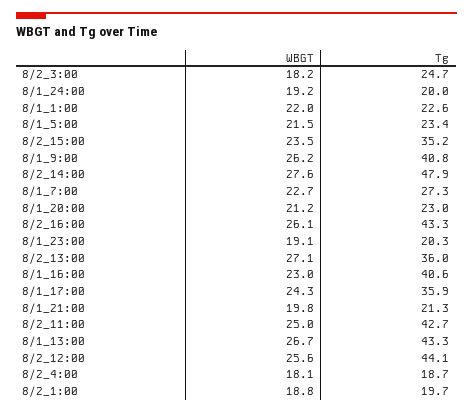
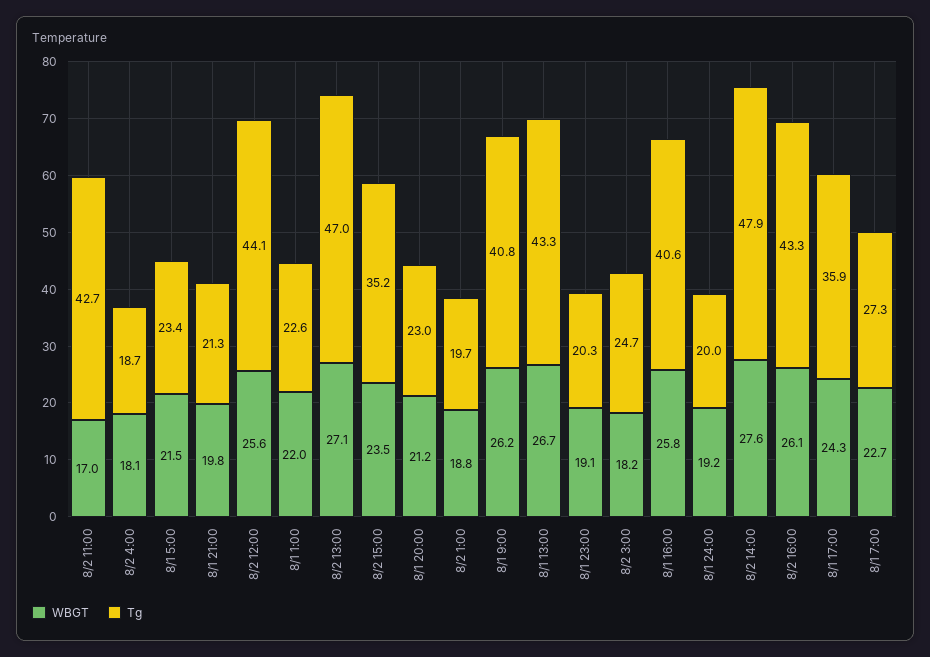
Tg, 8/2_13:00: 36 -> 47
WBGT, 8/1_16:00: 23 -> 25.8
WBGT, 8/2_11:00: 25 -> 17

